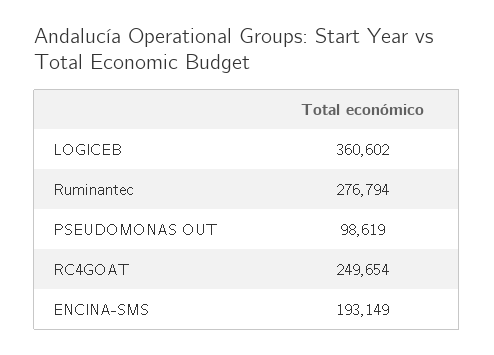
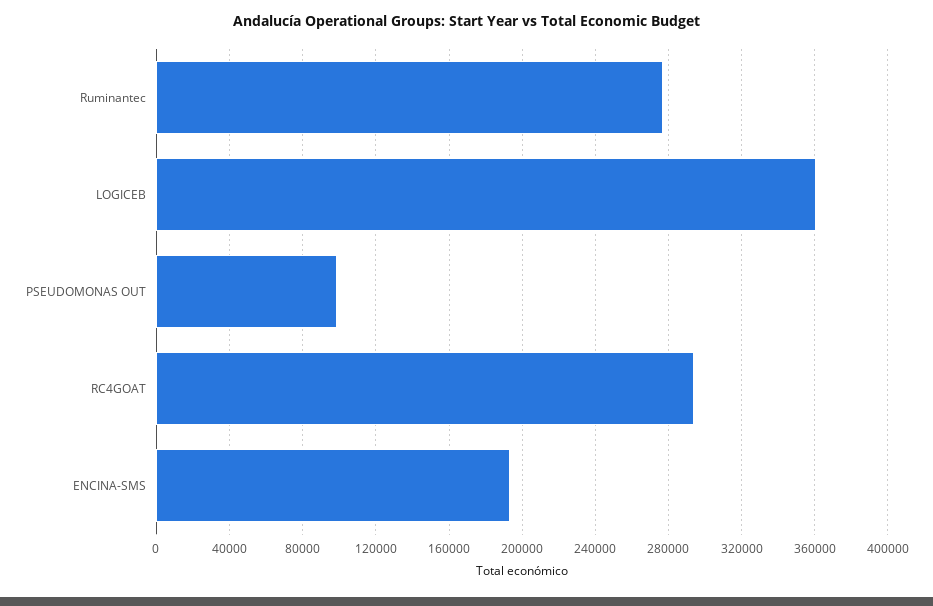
RC4GOAT: 249654 -> 295000

